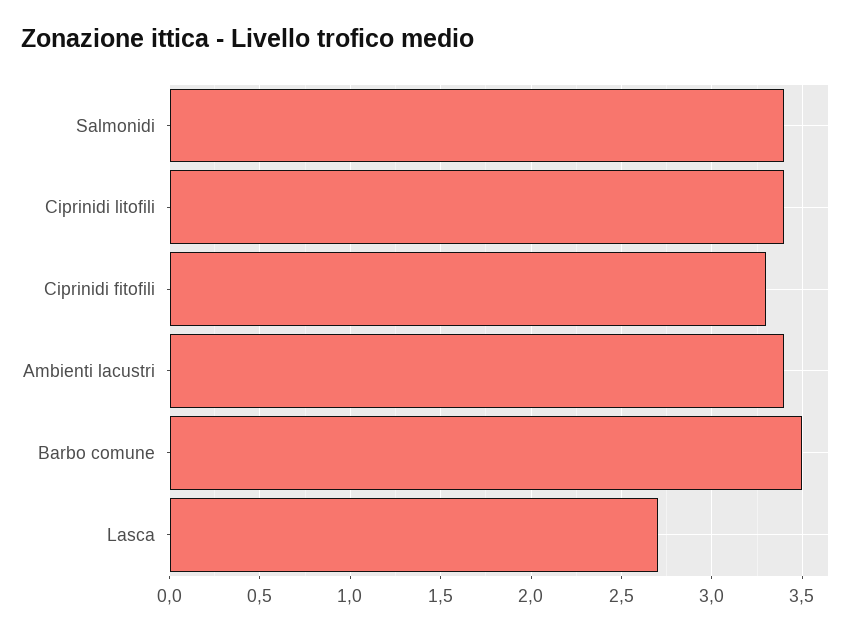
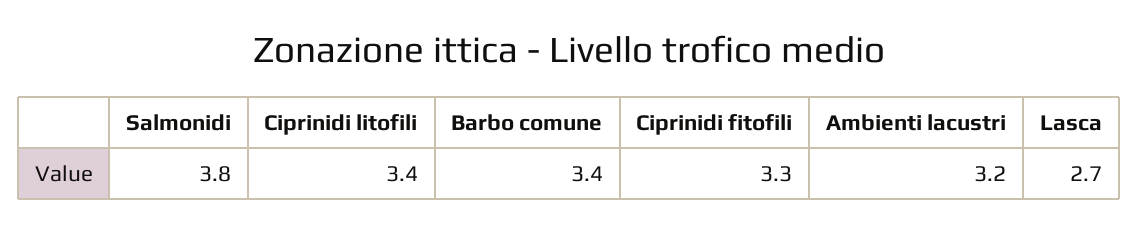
Salmonidi: 3.4 -> 3.8
Ambienti lacustri: 3.4 -> 3.2
Barbo comune: 3.5 -> 3.4

